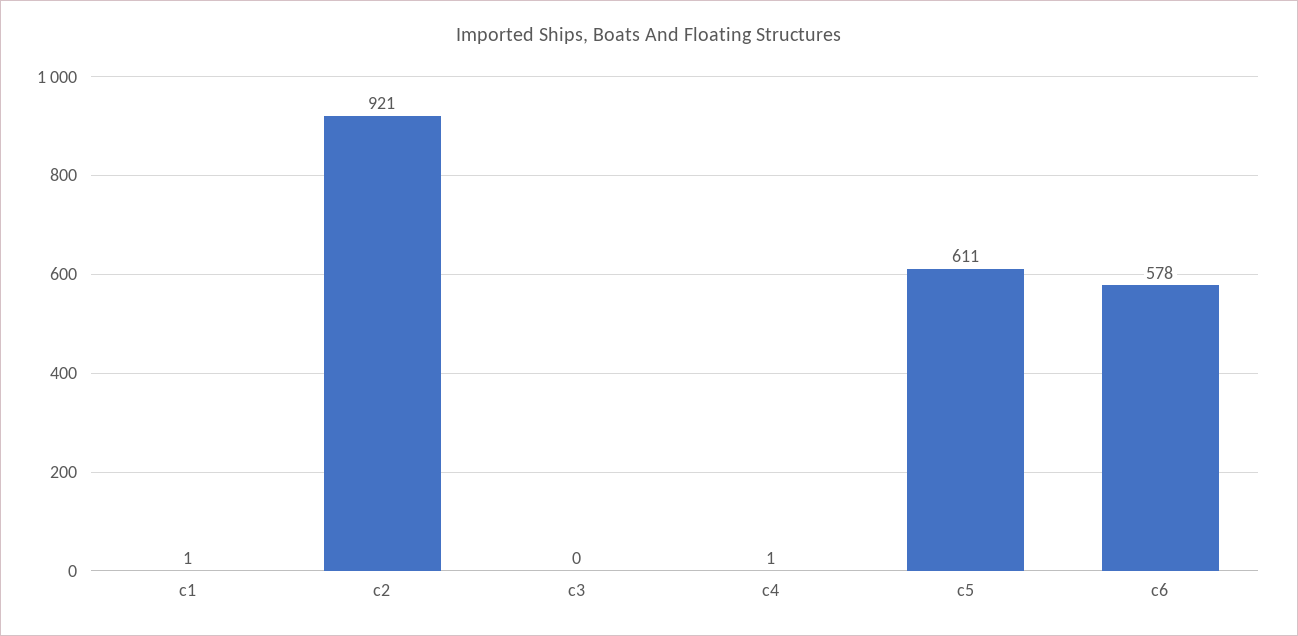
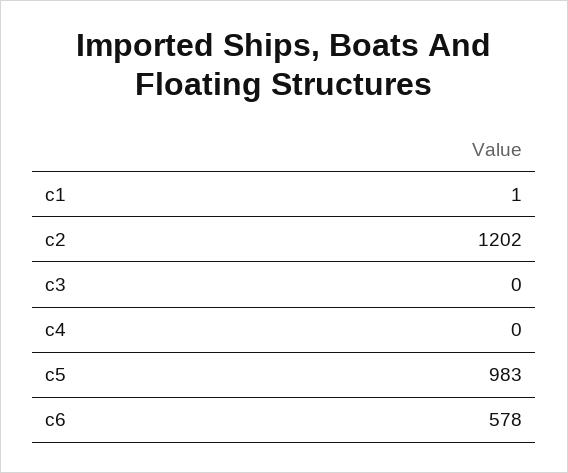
c2: 921 -> 1202
c4: 1 -> 0
c5: 611 -> 983

